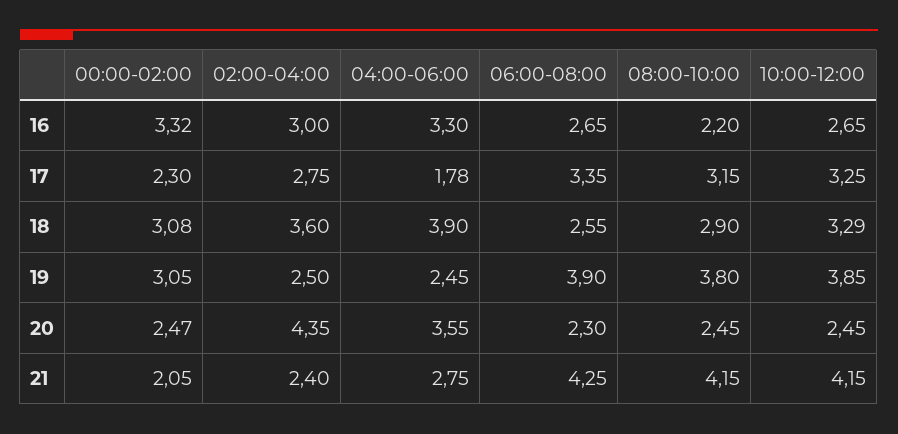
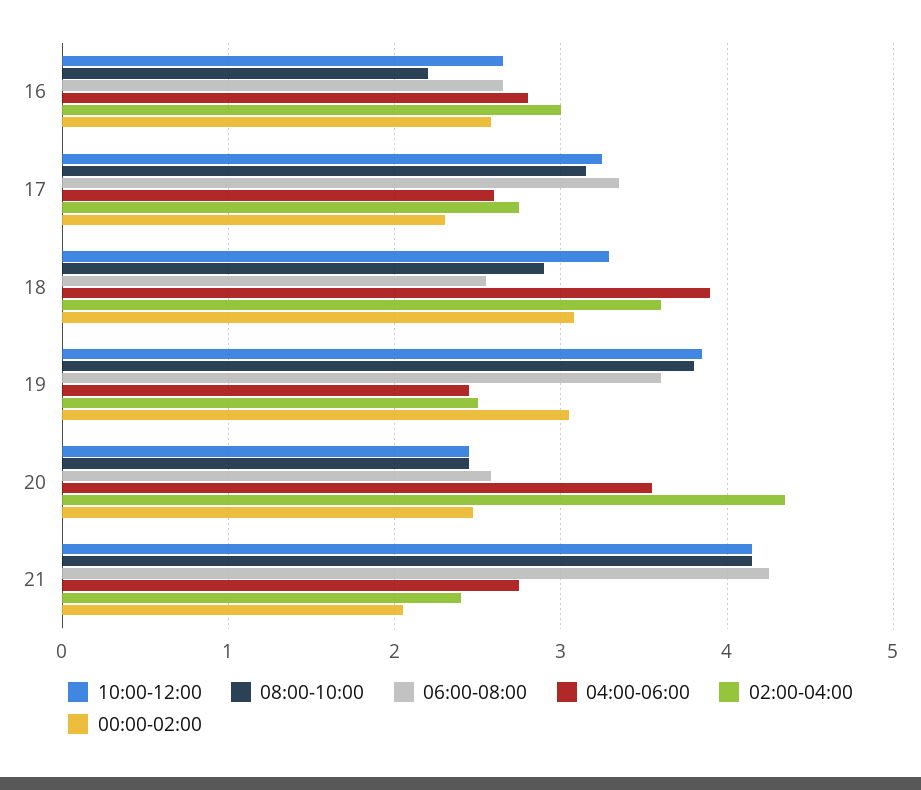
00:00-02:00, 16: 3.32 -> 2.6
04:00-06:00, 16: 3.3 -> 2.8
04:00-06:00, 17: 1.78 -> 2.6
06:00-08:00, 19: 3.9 -> 3.6
06:00-08:00, 20: 2.3 -> 2.6

